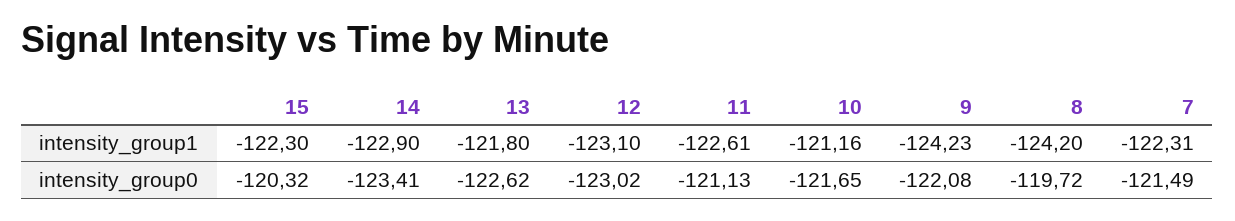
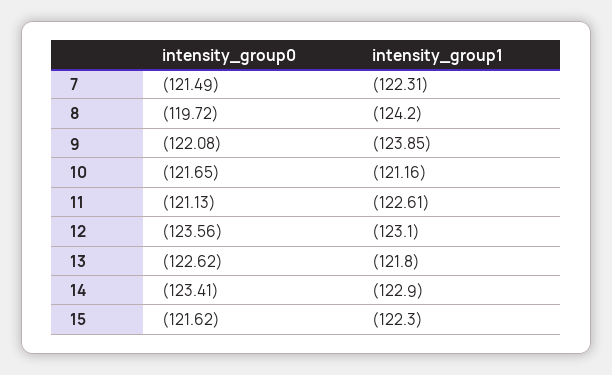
9, intensity_group1: -124.23 -> -123.85
15, intensity_group0: -120.32 -> -121.62
12, intensity_group0: -123.02 -> -123.56

